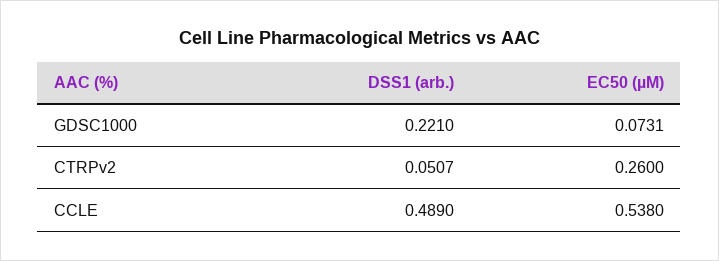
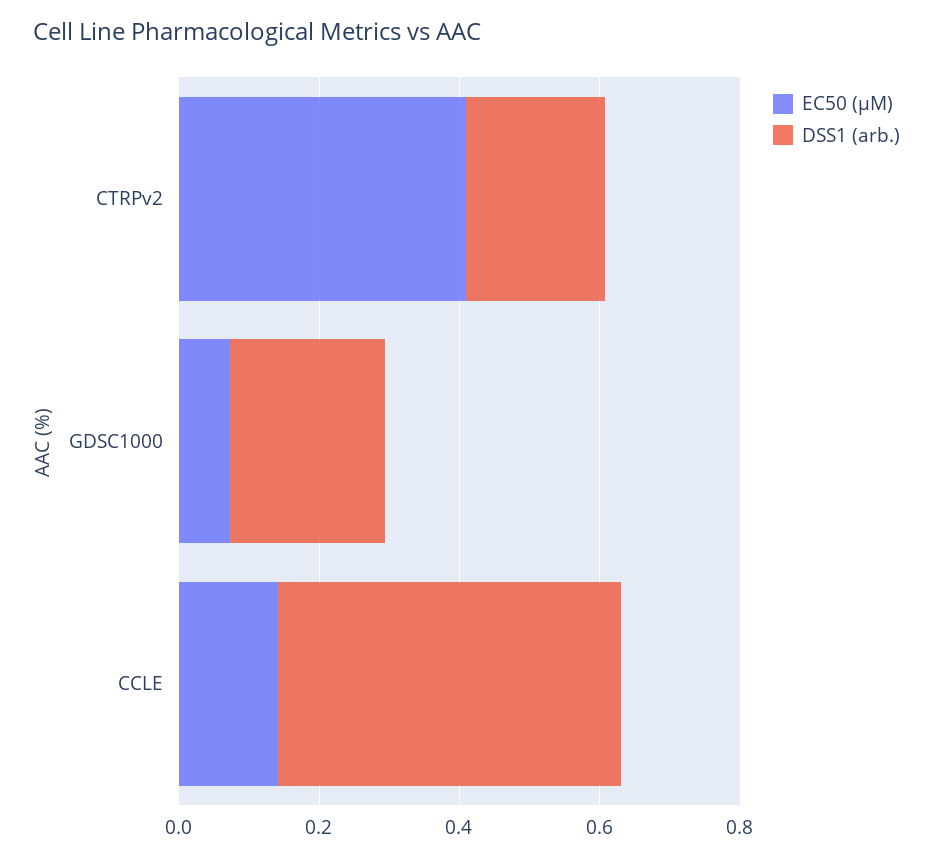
DSS1 (arb.), CTRPv2: 0.0507 -> 0.2
EC50 (µM), CTRPv2: 0.26 -> 0.4
EC50 (µM), CCLE: 0.538 -> 0.15

